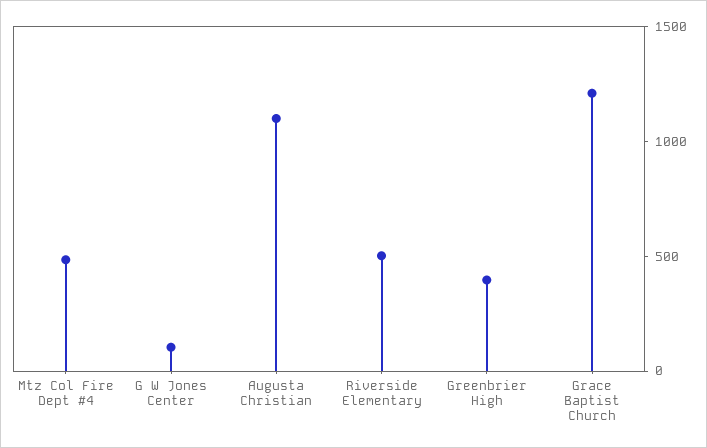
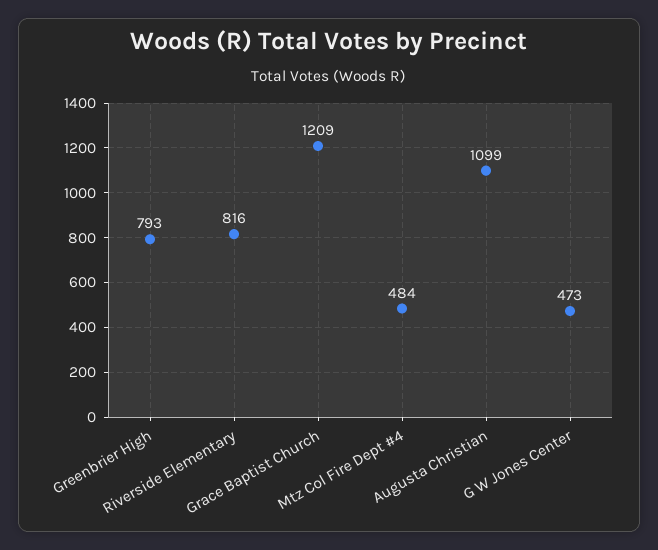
G W Jones Center: 100 -> 473
Riverside Elementary: 500 -> 816
Greenbrier High: 400 -> 793

